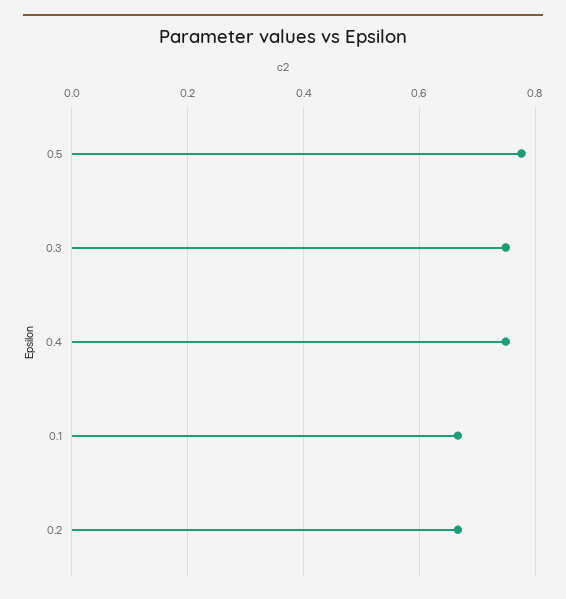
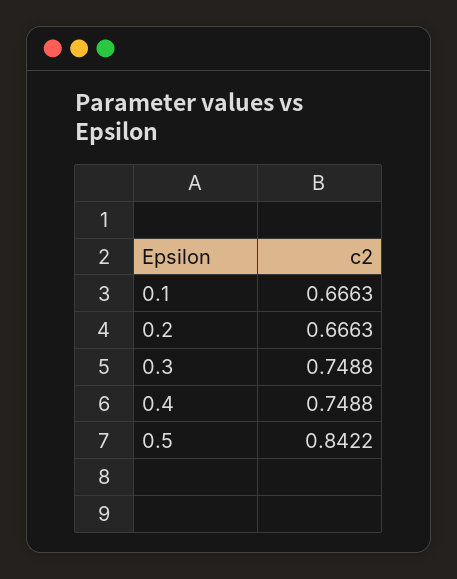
0.5: 0.78 -> 0.8422

